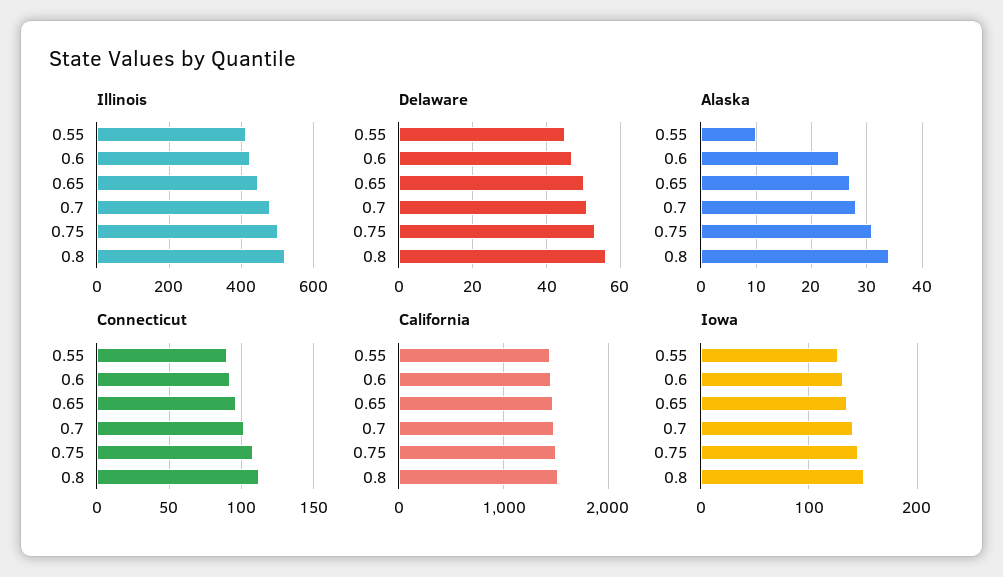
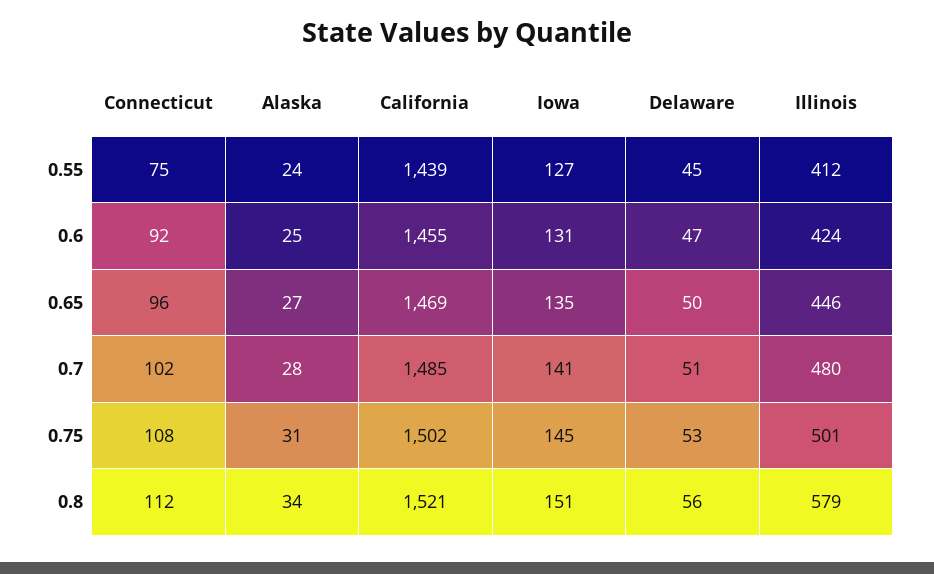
Illinois, 0.8: 520 -> 579
Alaska, 0.55: 10 -> 24
Connecticut, 0.55: 90 -> 75

